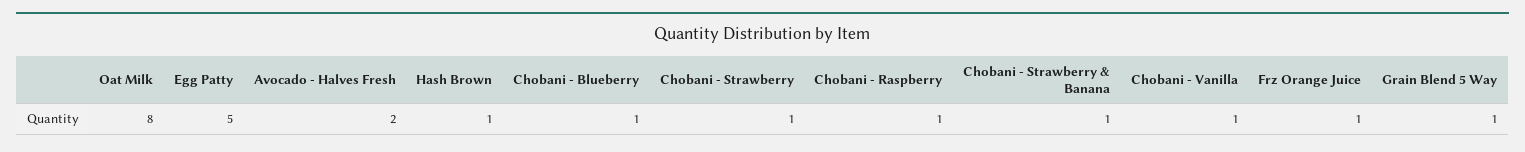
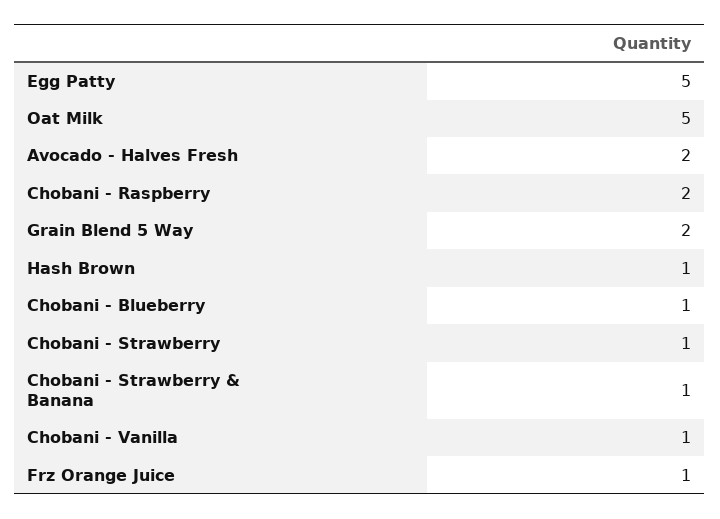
Oat Milk: 8 -> 5
Chobani - Raspberry: 1 -> 2
Grain Blend 5 Way: 1 -> 2

